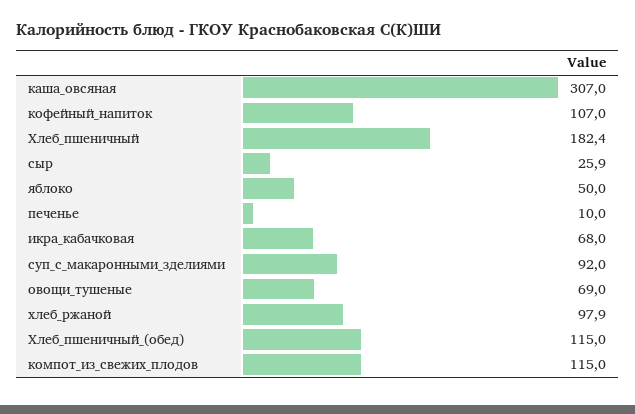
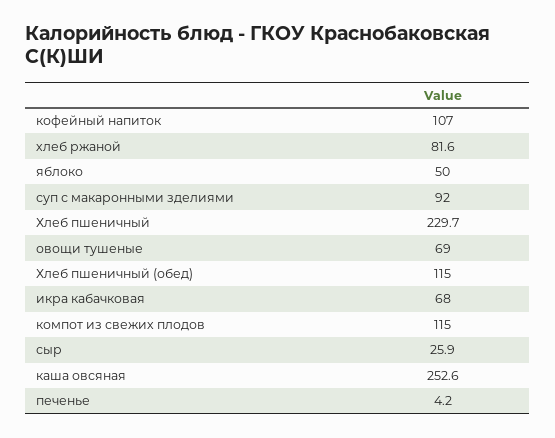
каша_овсяная: 307 -> 252.6
Хлеб_пшеничный: 182.4 -> 229.7
печенье: 10 -> 4.2
хлеб_ржаной: 97.9 -> 81.6

